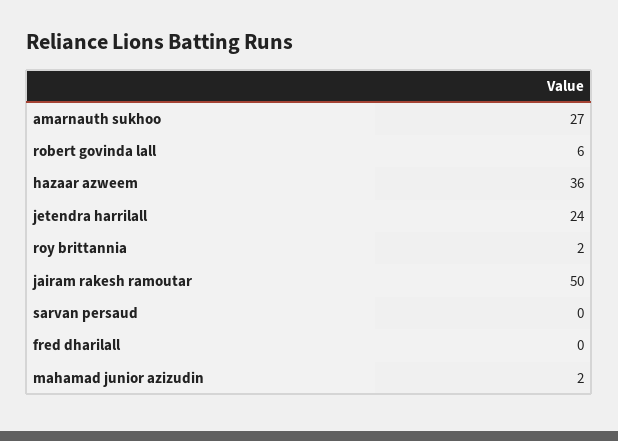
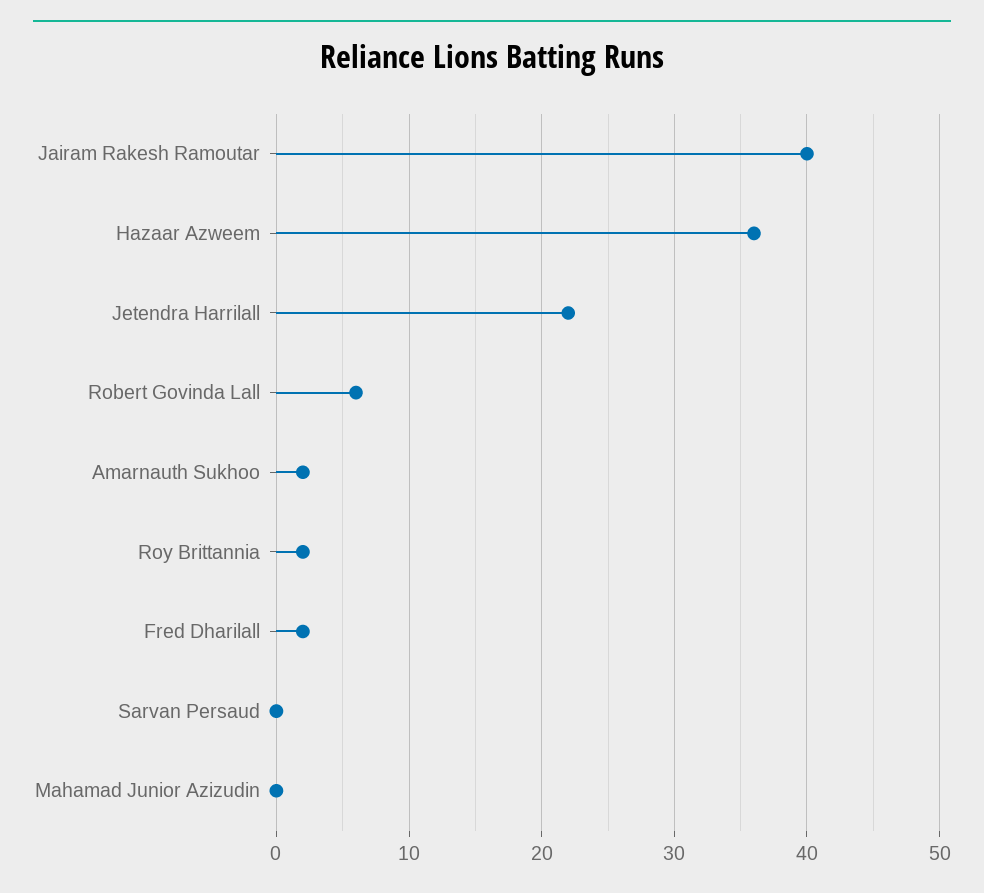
amarnauth sukhoo: 27 -> 2
jetendra harrilall: 24 -> 22
jairam rakesh ramoutar: 50 -> 40
fred dharilall: 0 -> 2
mahamad junior azizudin: 2 -> 0

